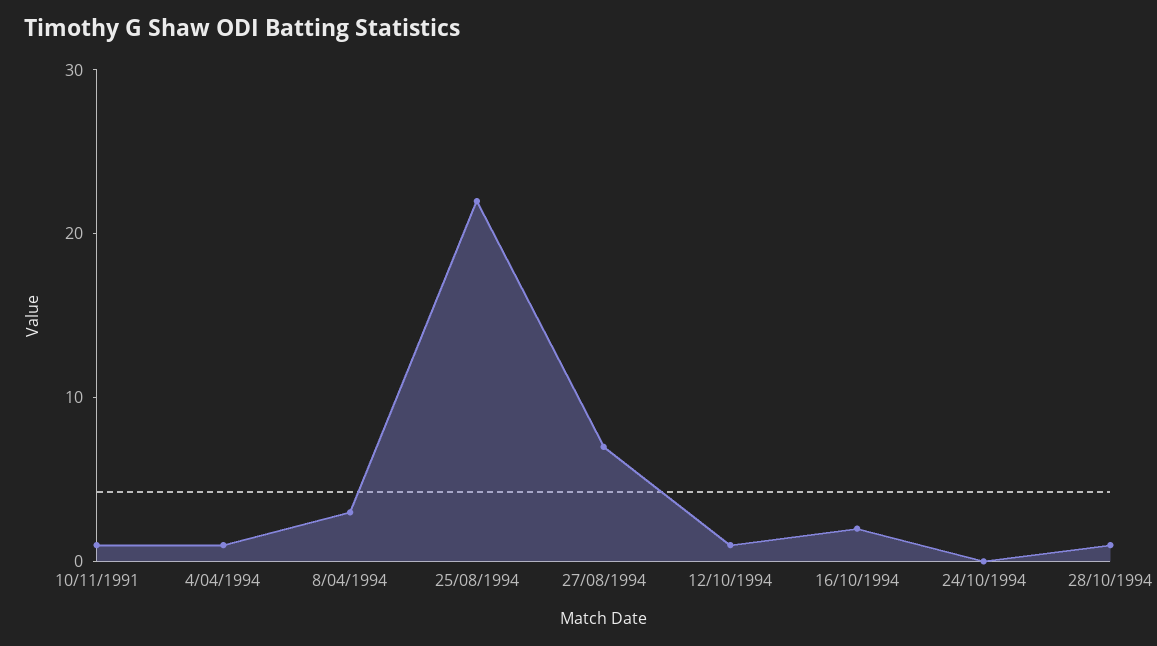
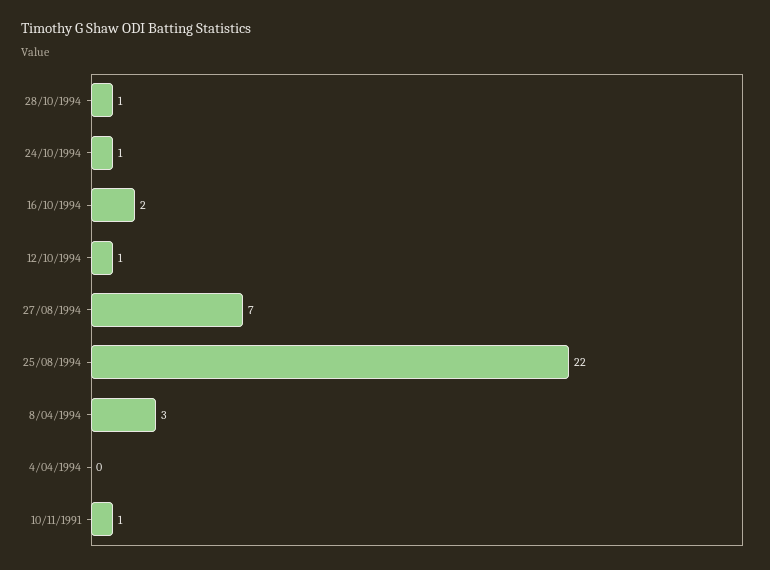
4/04/1994: 1 -> 0
24/10/1994: 0 -> 1

